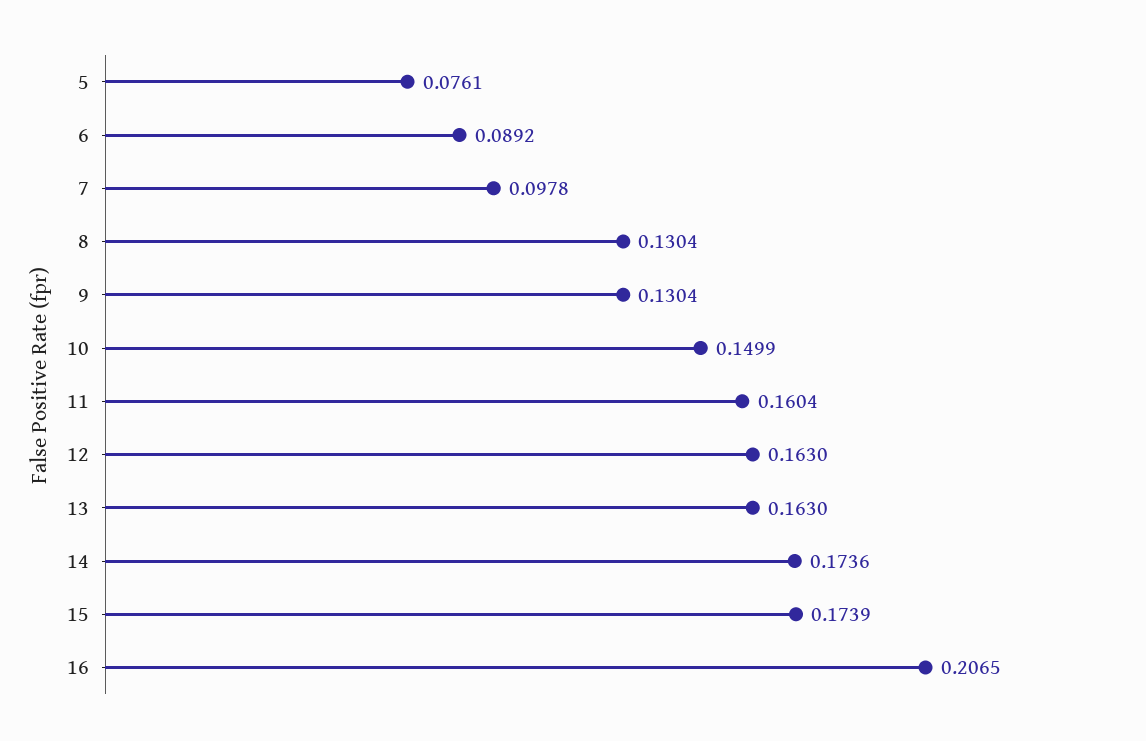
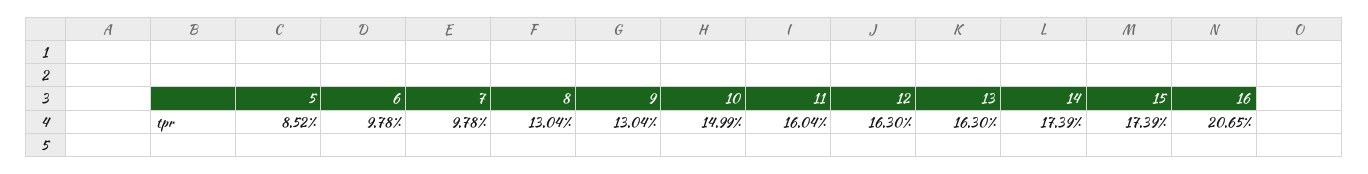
5: 0.0761 -> 0.0852
6: 0.0892 -> 0.0978
14: 0.1736 -> 0.1739

